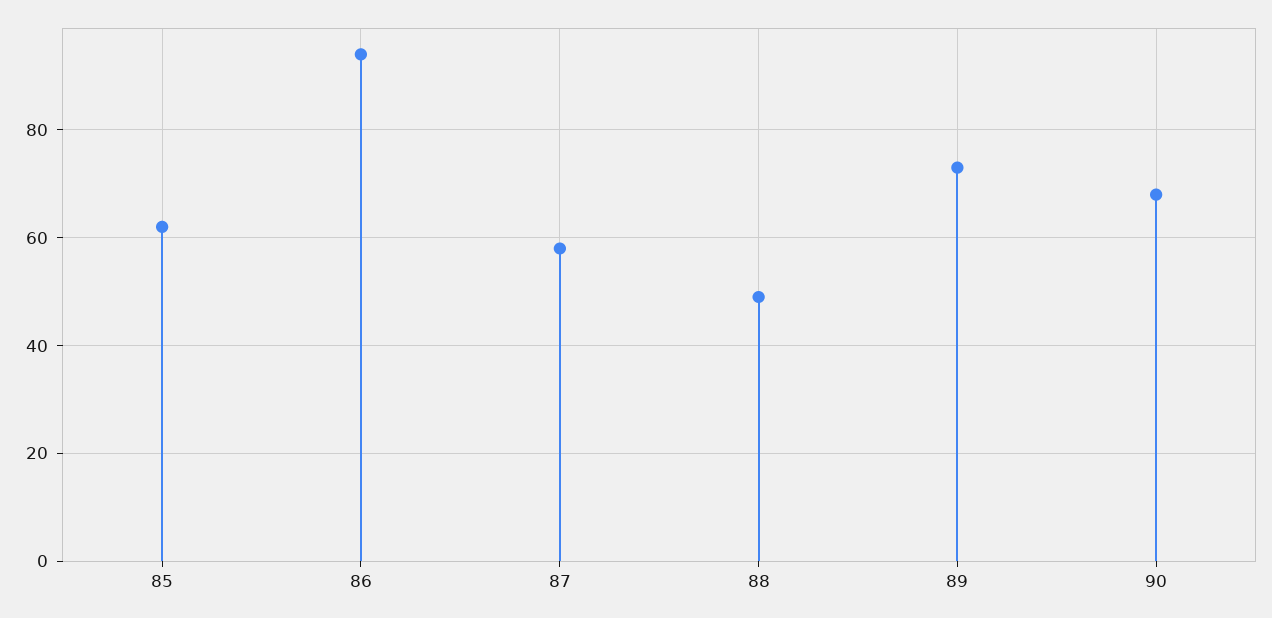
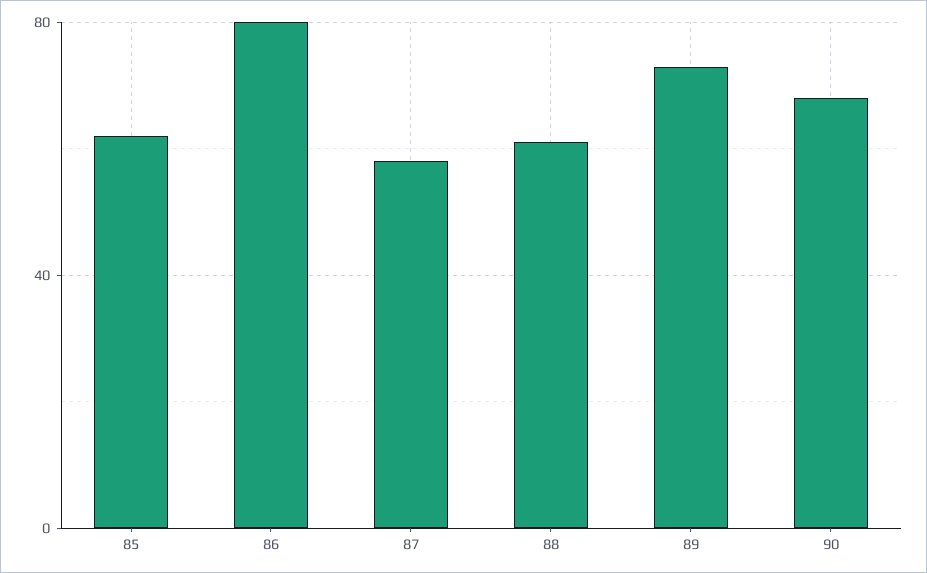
86: 95 -> 80
88: 50 -> 60

